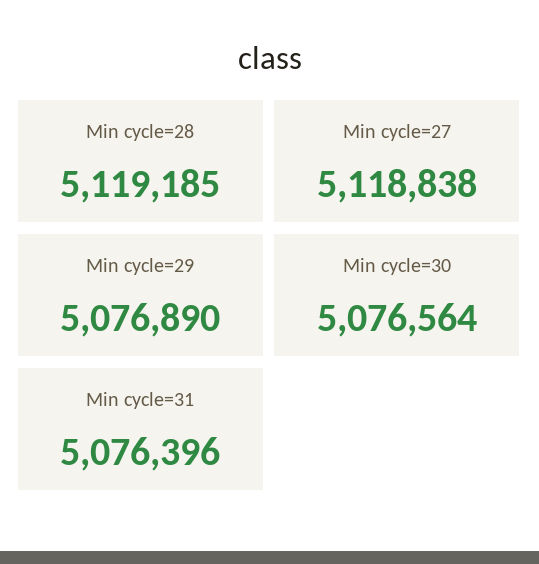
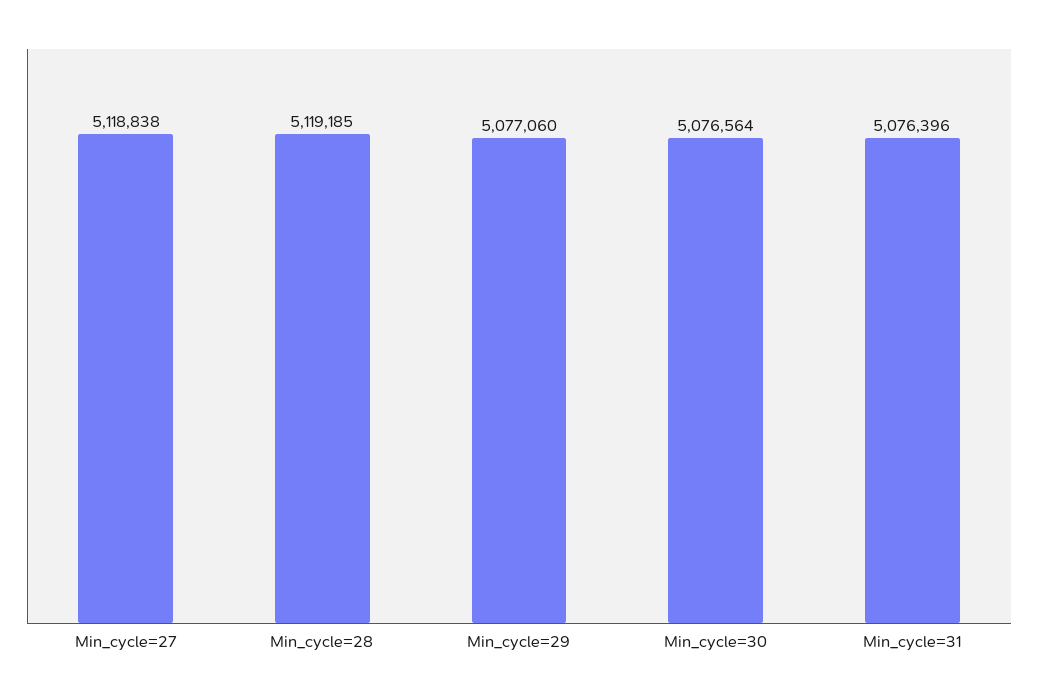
Min cycle=29: 5076890 -> 5077060

